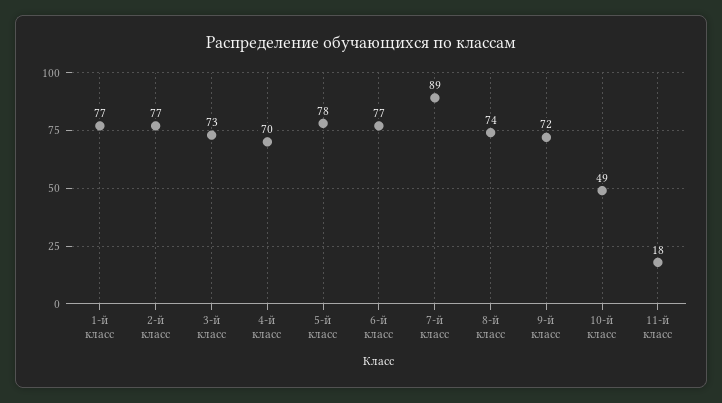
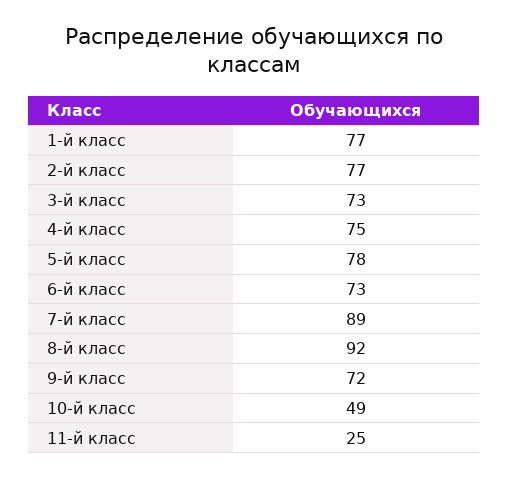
4-й класс: 70 -> 75
6-й класс: 77 -> 73
8-й класс: 74 -> 92
11-й класс: 18 -> 25

